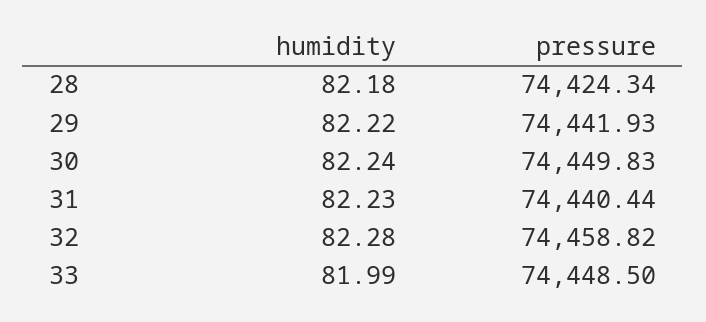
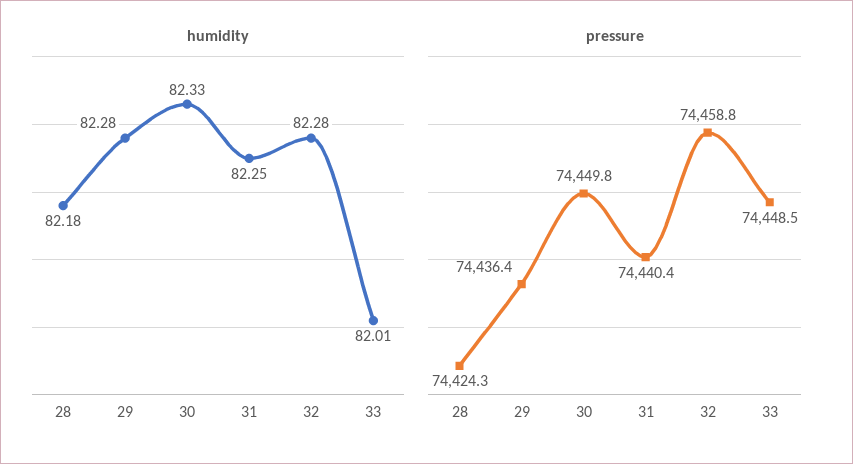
humidity, 29: 82.22 -> 82.28
pressure, 29: 74441.93 -> 74436.4
humidity, 30: 82.24 -> 82.33
humidity, 31: 82.23 -> 82.25
humidity, 33: 81.99 -> 82.01

